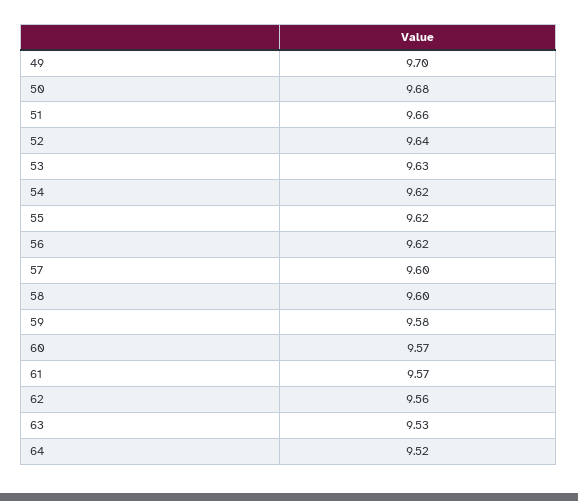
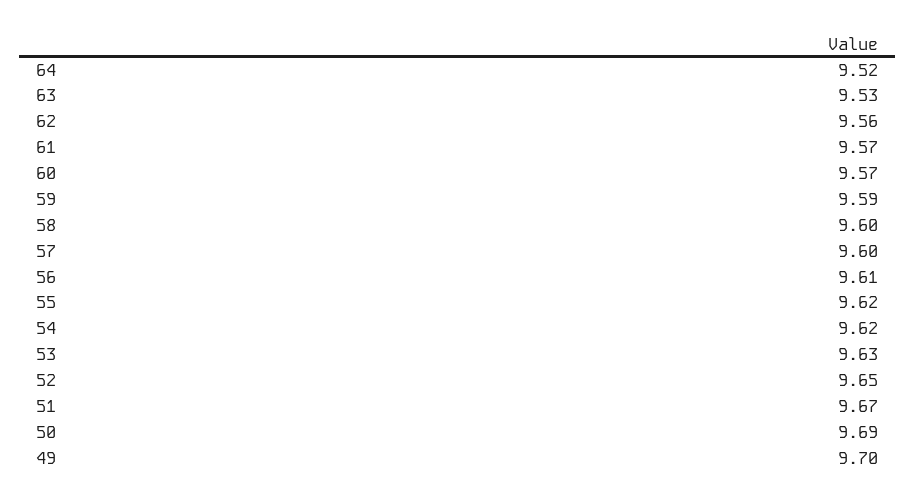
50: 9.68 -> 9.69
51: 9.66 -> 9.67
52: 9.64 -> 9.65
56: 9.62 -> 9.61
59: 9.58 -> 9.59

